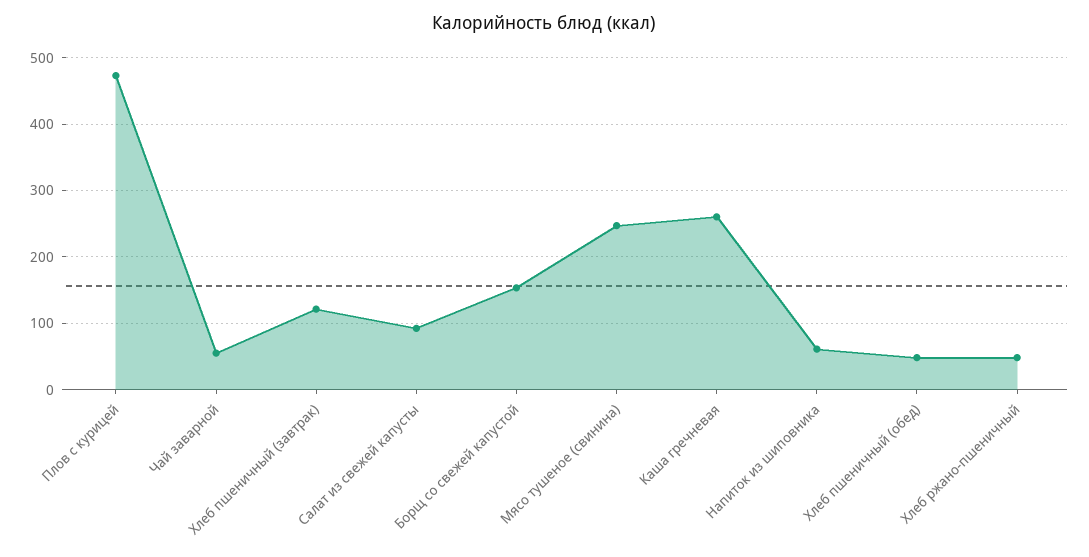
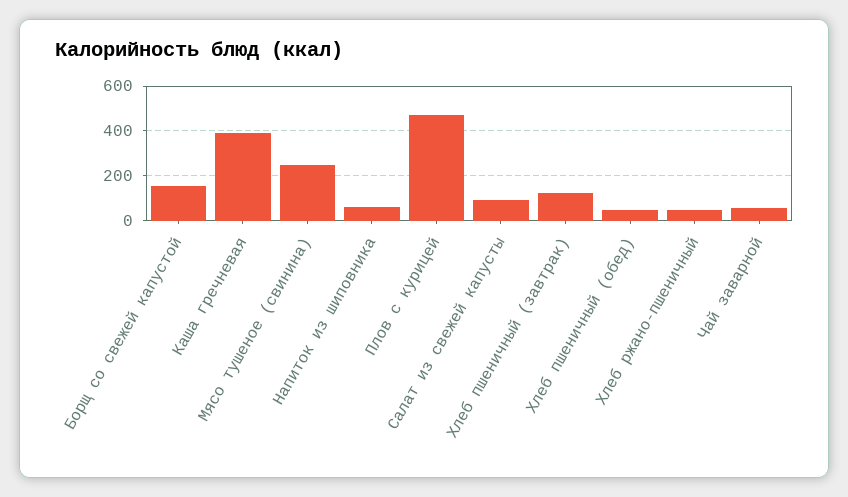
Каша гречневая: 260 -> 400

